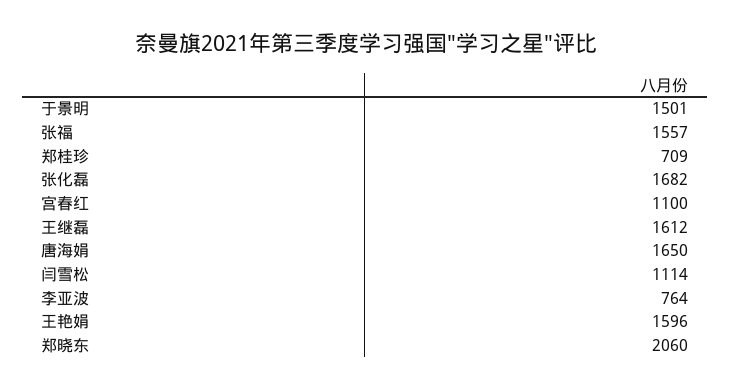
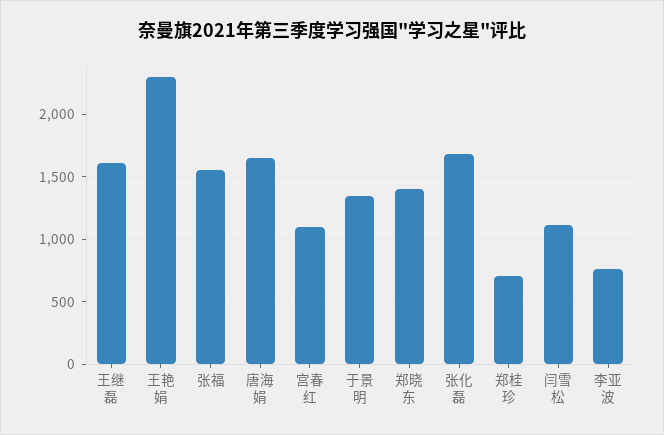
于景明: 1501 -> 1350
王艳娟: 1596 -> 2300
郑晓东: 2060 -> 1400

